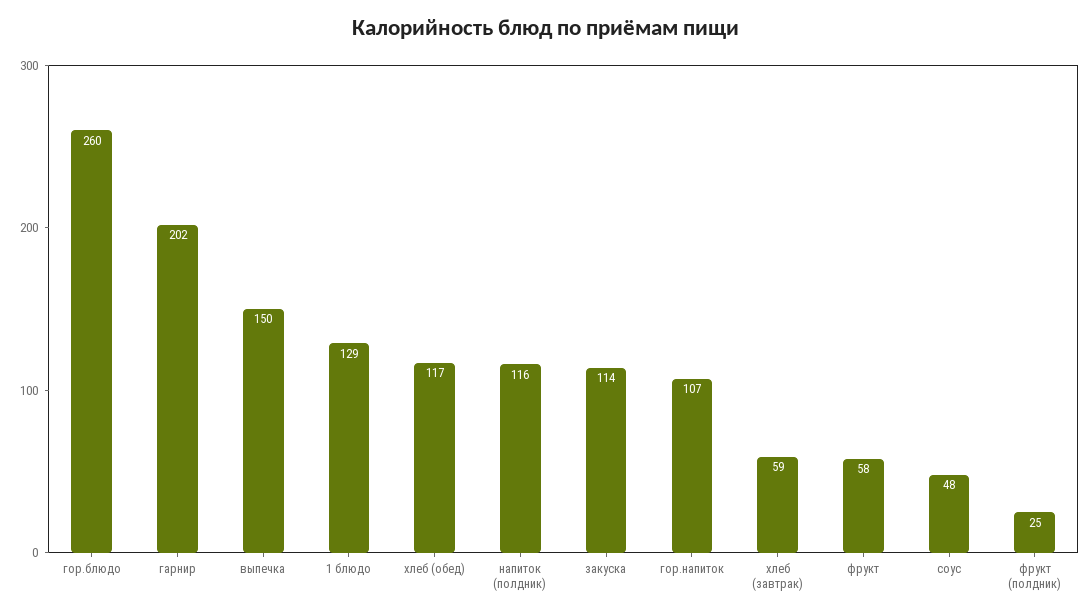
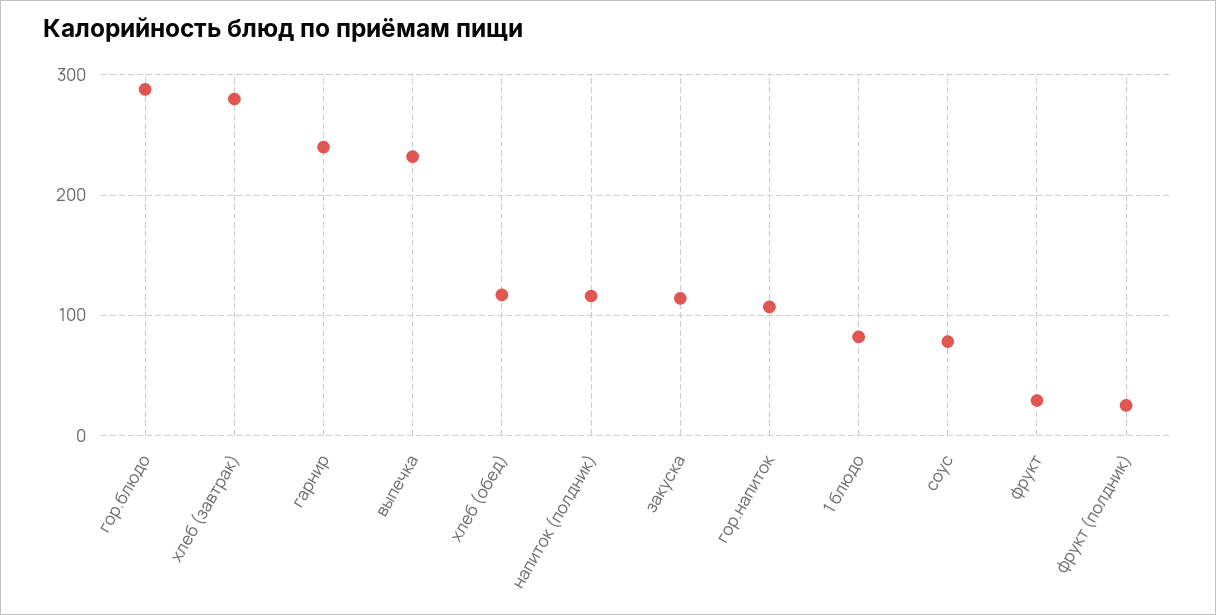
гор.блюдо: 260 -> 290
гарнир: 202 -> 240
выпечка: 150 -> 230
1 блюдо: 129 -> 80
хлеб (завтрак): 59 -> 280
фрукт: 58 -> 30
соус: 48 -> 80

